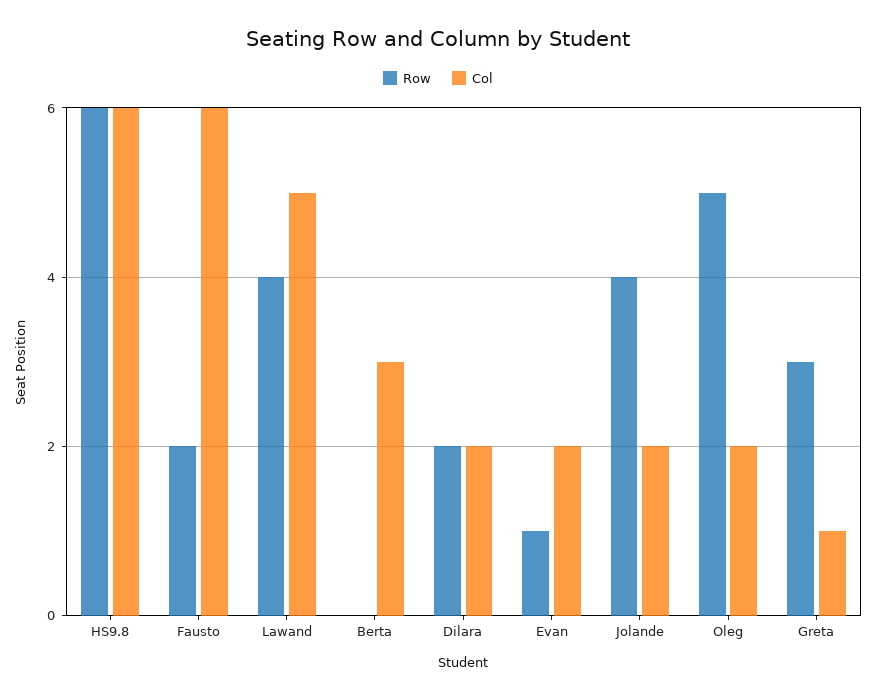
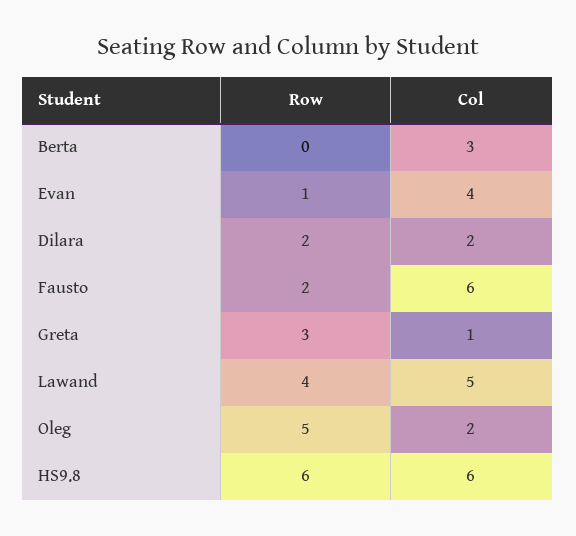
Col, Evan: 2 -> 4
Row, Jolande: 4 -> none
Col, Jolande: 2 -> none

